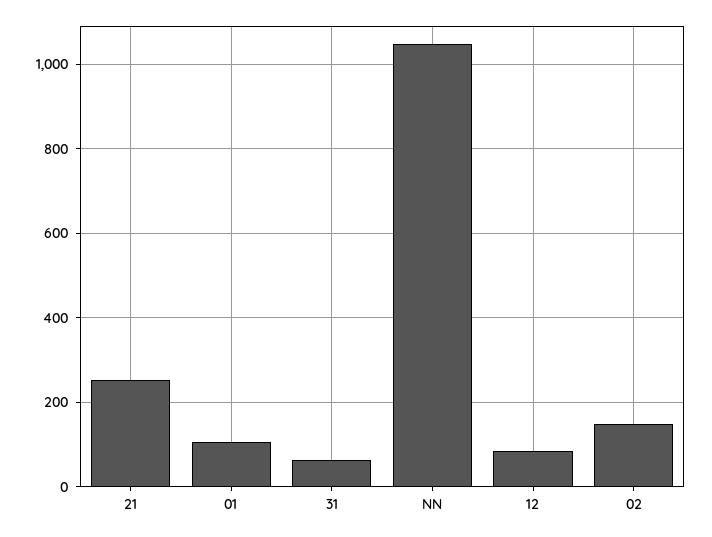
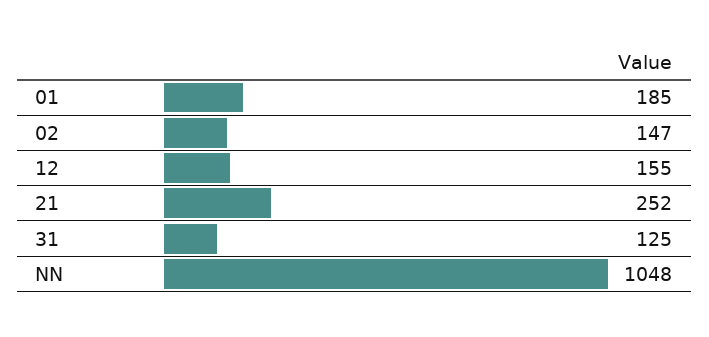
01: 100 -> 185
31: 60 -> 125
12: 80 -> 155

